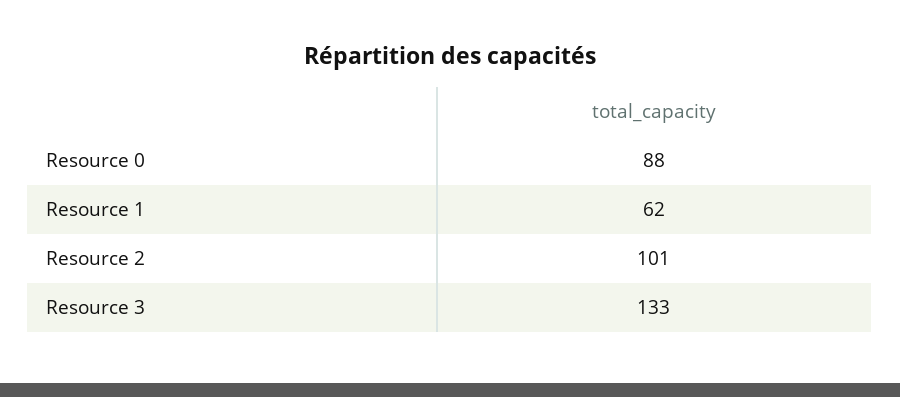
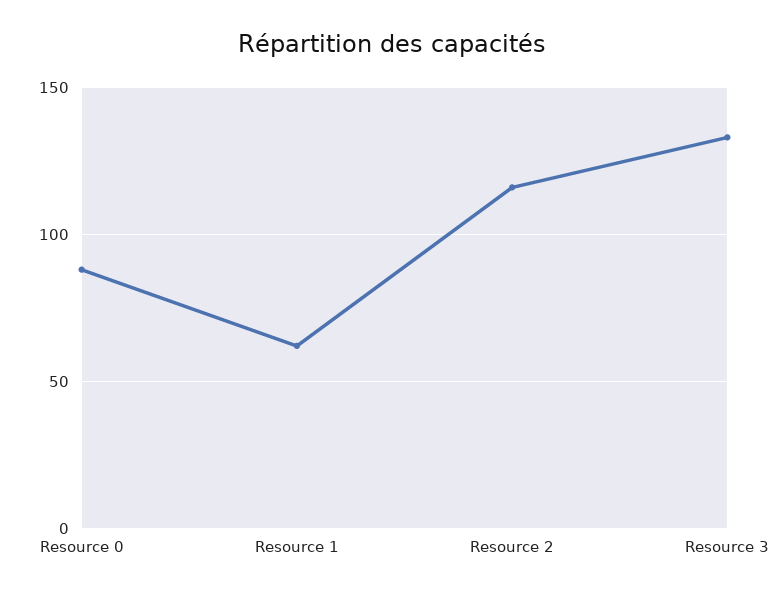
Resource 2: 101 -> 115

